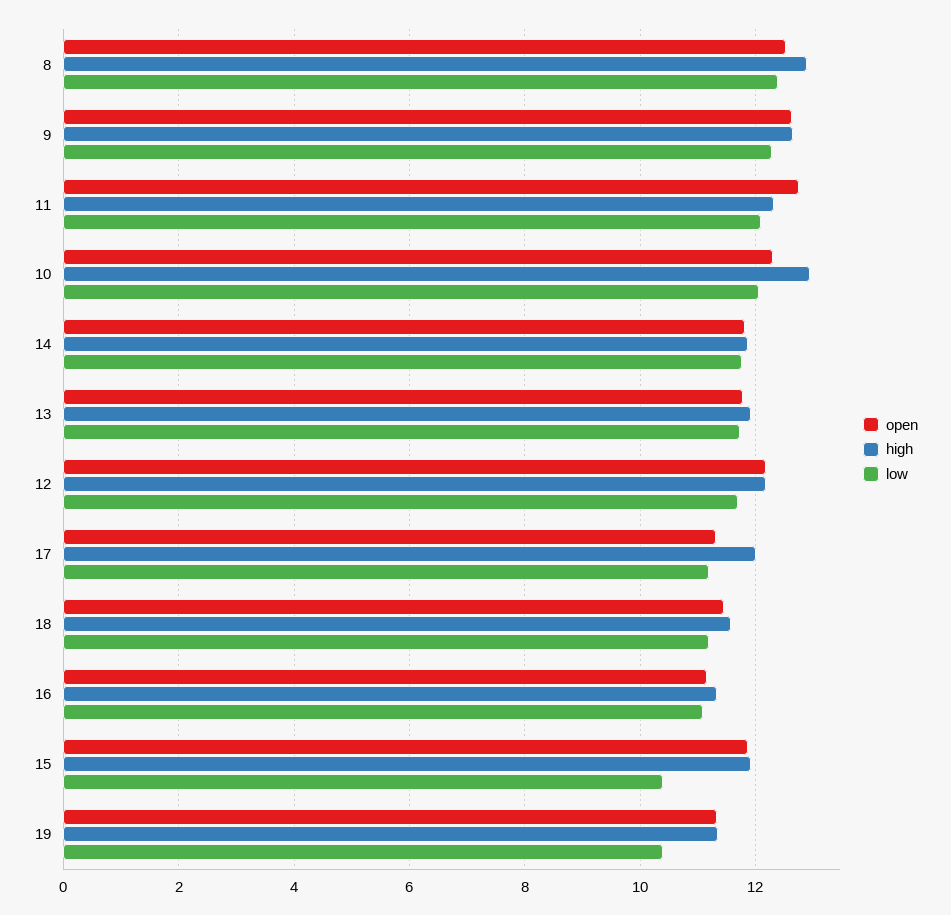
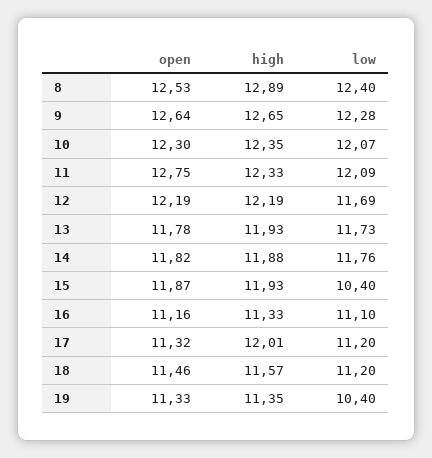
high, 10: 13 -> 12.35

